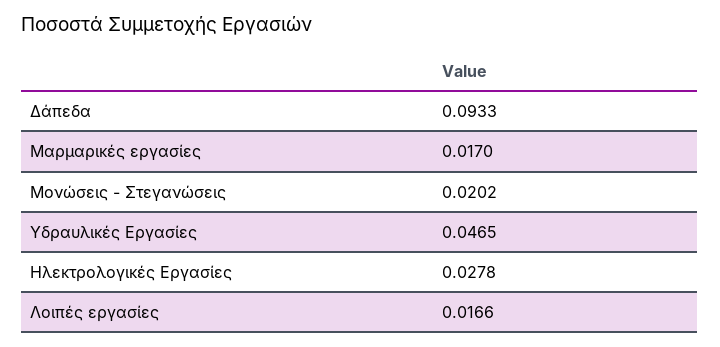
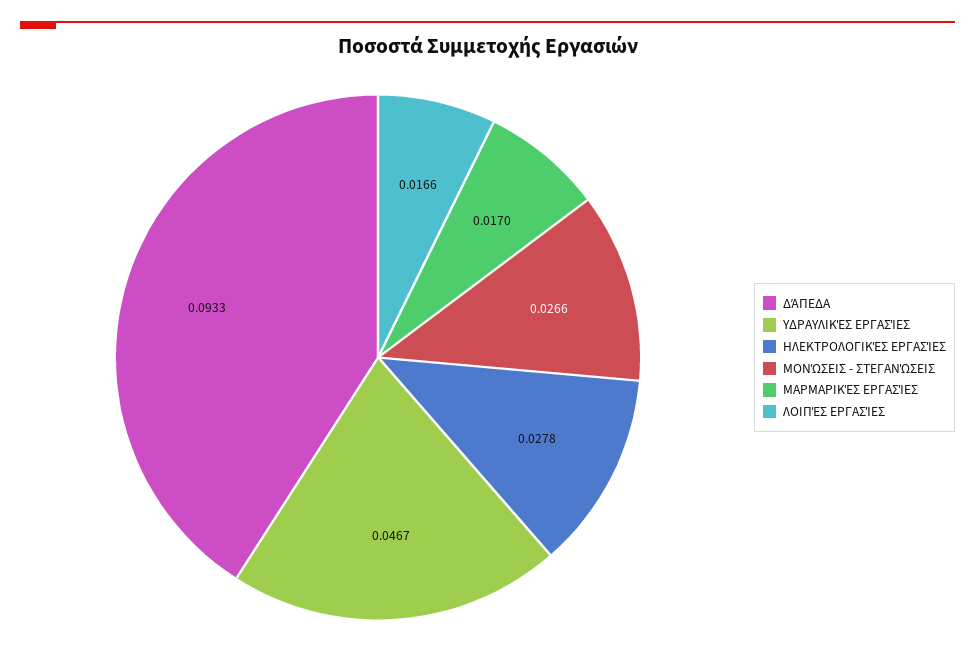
Μονώσεις - Στεγανώσεις: 0.0202 -> 0.0266
Υδραυλικές Εργασίες: 0.0465 -> 0.0467

